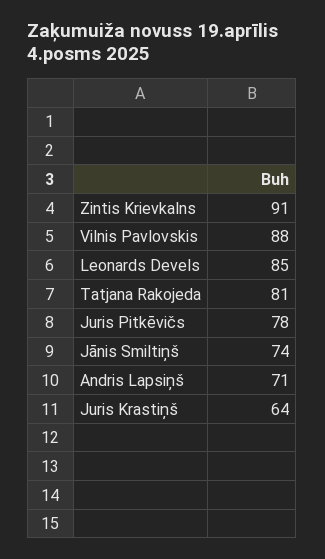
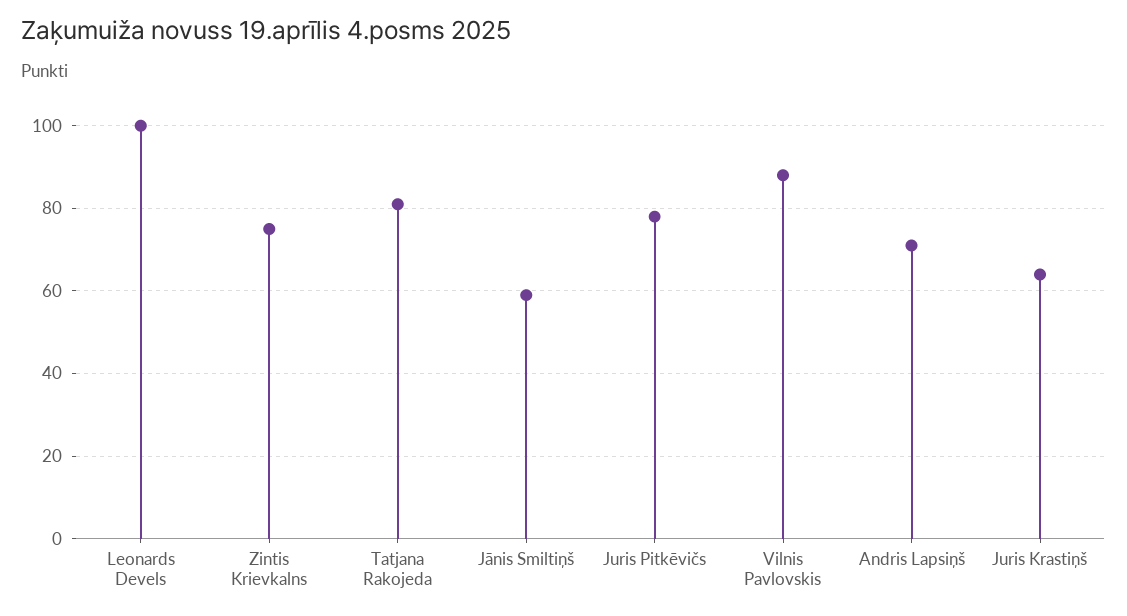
Zintis Krievkalns: 91 -> 75
Leonards Devels: 85 -> 100
Jānis Smiltiņš: 74 -> 60

